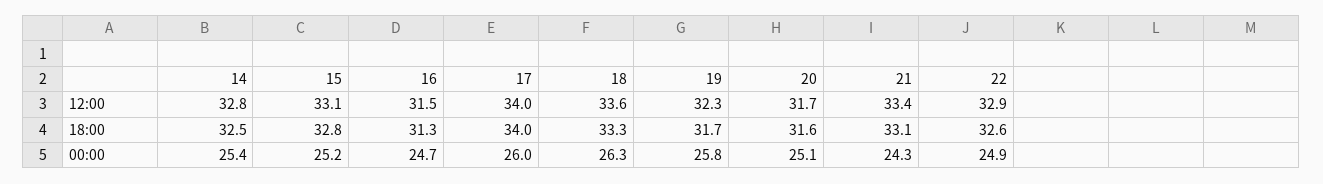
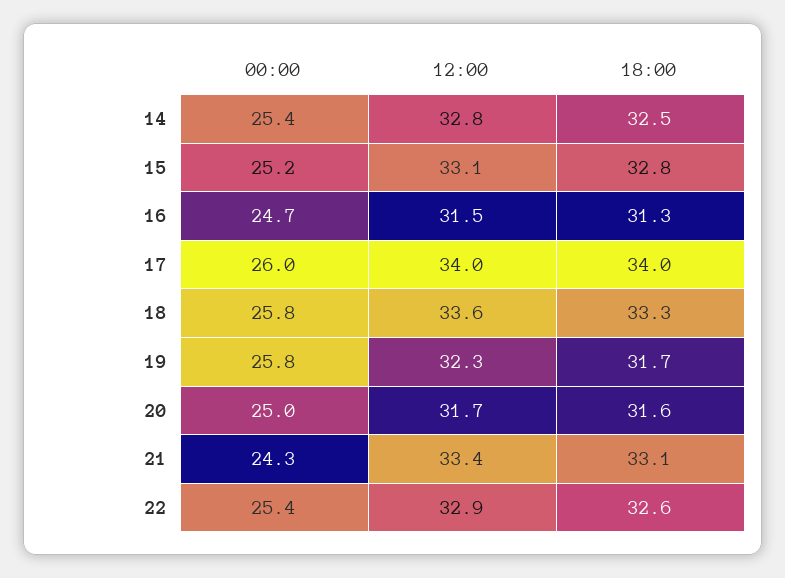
18, 00:00: 26.3 -> 25.8
20, 00:00: 25.1 -> 25
22, 00:00: 24.9 -> 25.4

